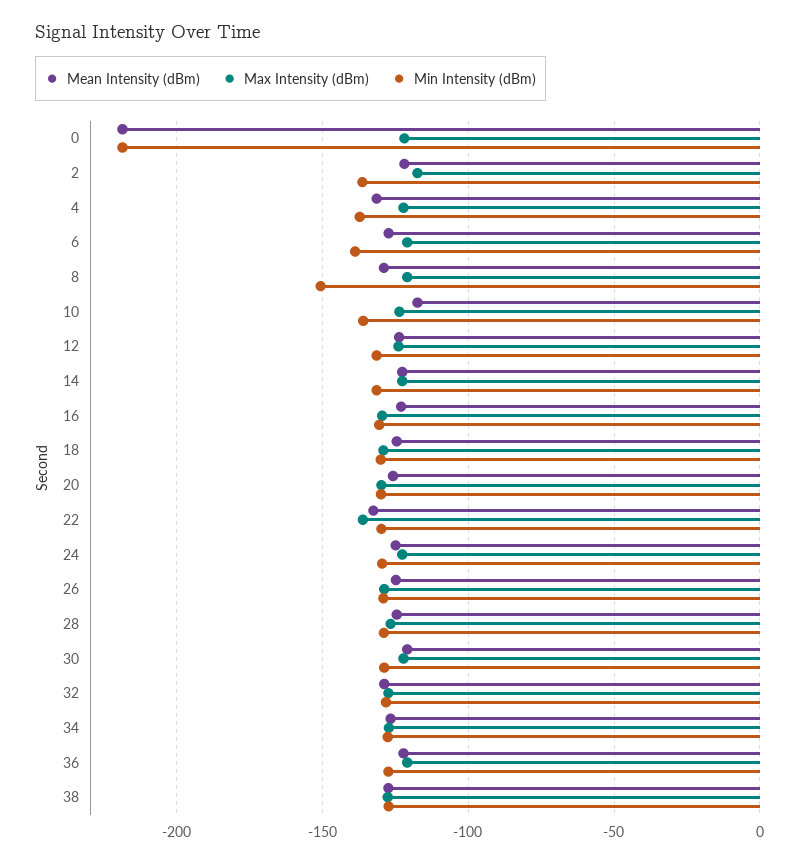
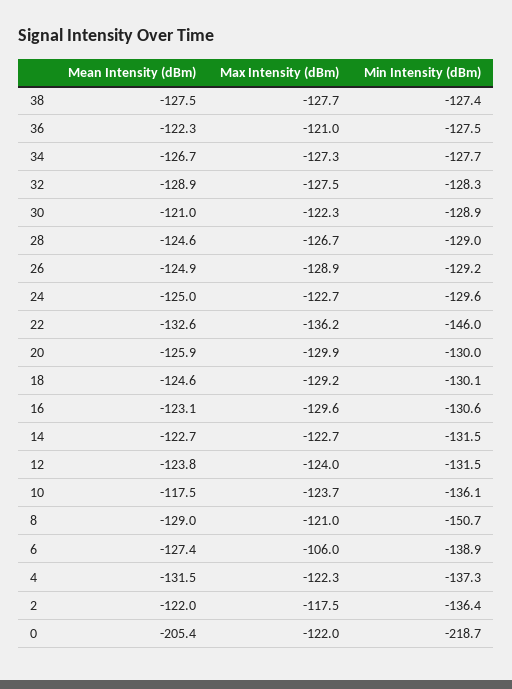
Mean Intensity (dBm), 0: -220 -> -205.4
Max Intensity (dBm), 6: -120 -> -106
Min Intensity (dBm), 22: -130 -> -146

